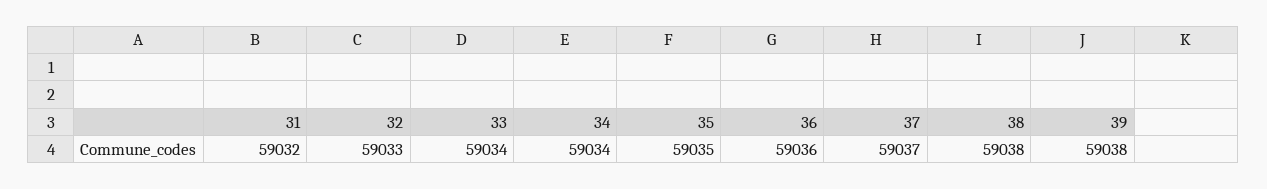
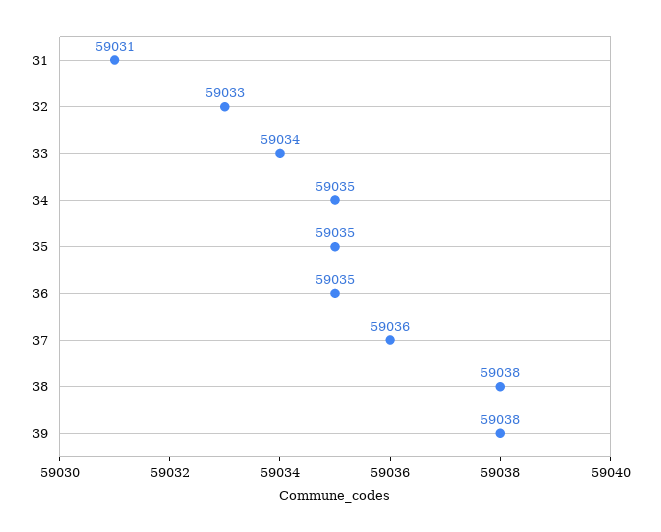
31: 59032 -> 59031
34: 59034 -> 59035
36: 59036 -> 59035
37: 59037 -> 59036

